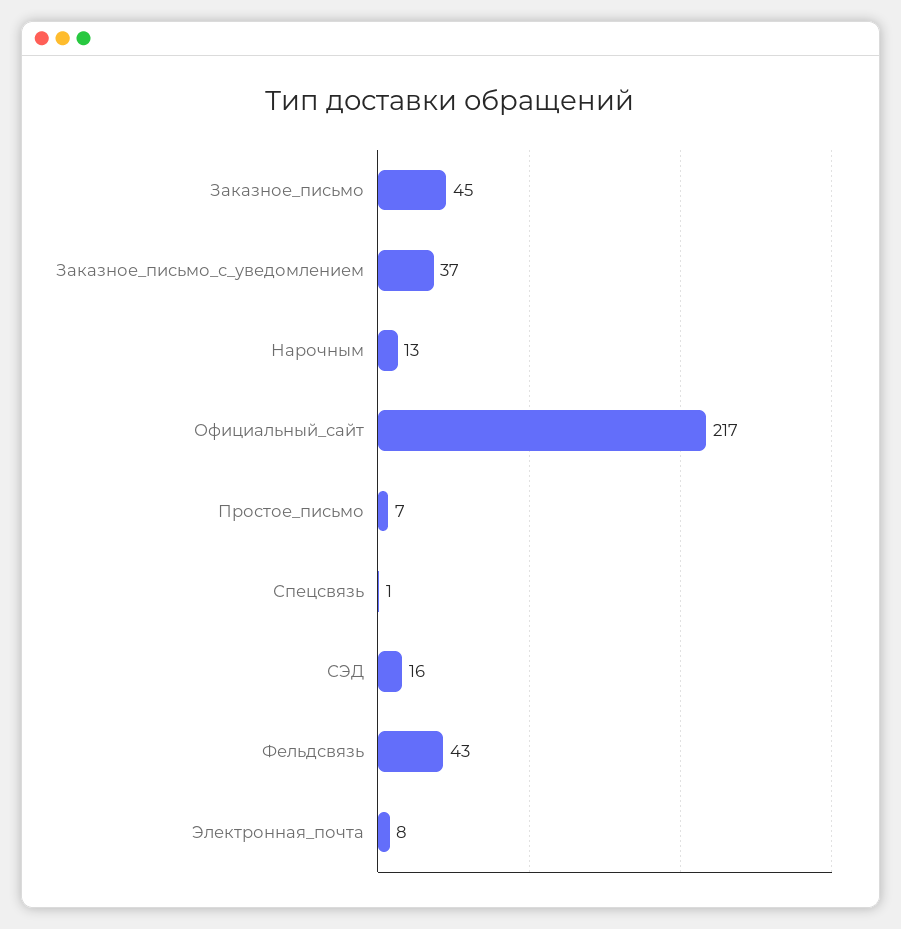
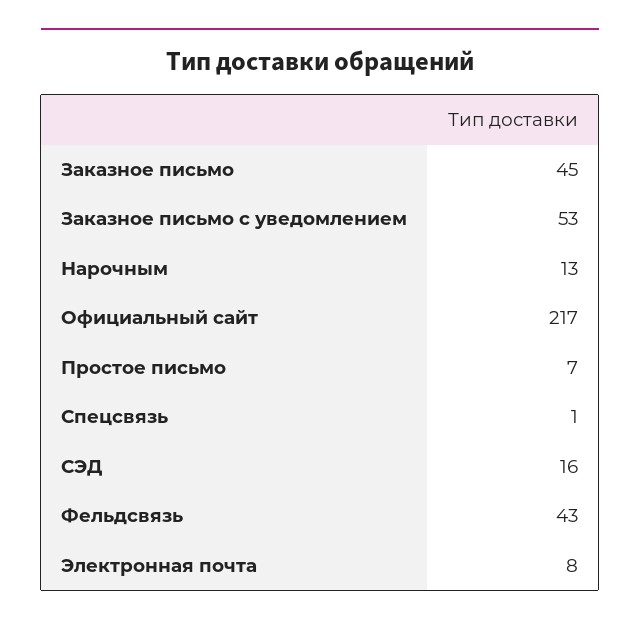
Заказное_письмо_с_уведомлением: 37 -> 53

